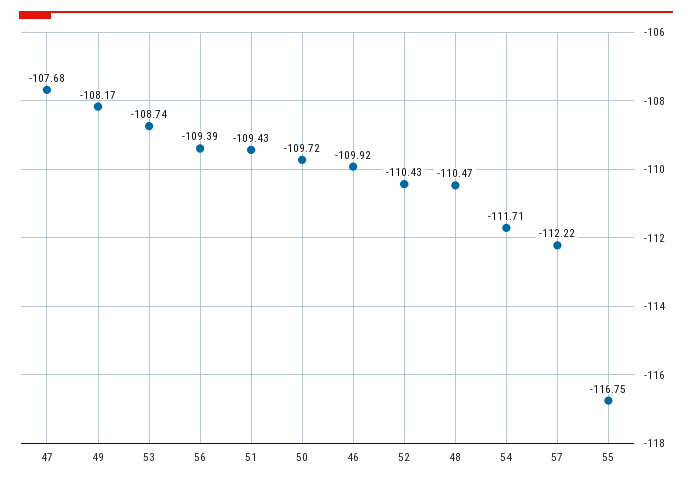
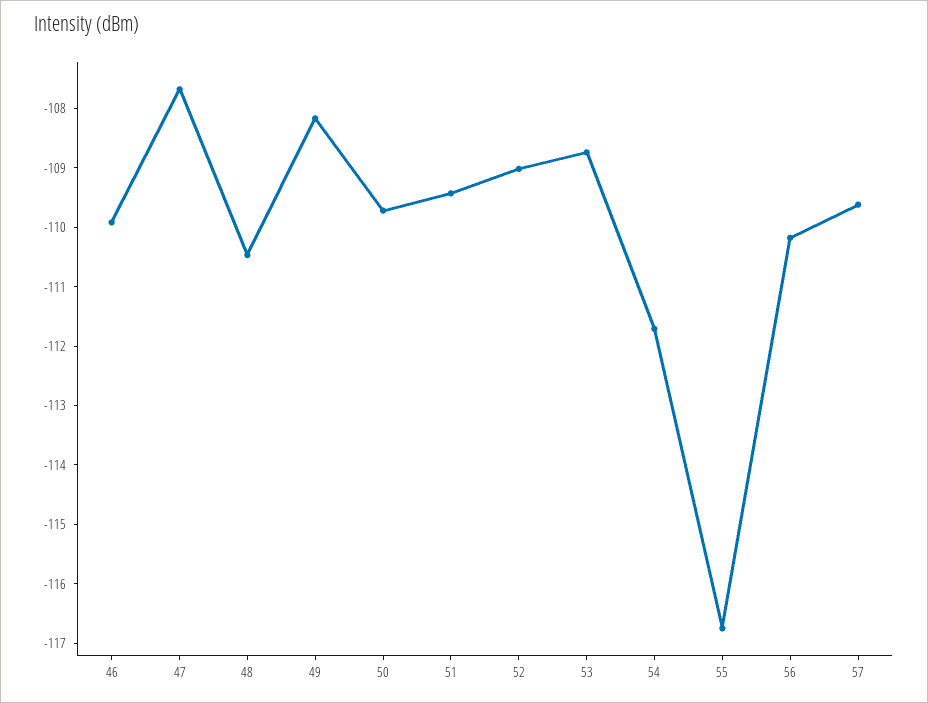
56: -109.39 -> -110.2
52: -110.43 -> -109
57: -112.22 -> -109.6

